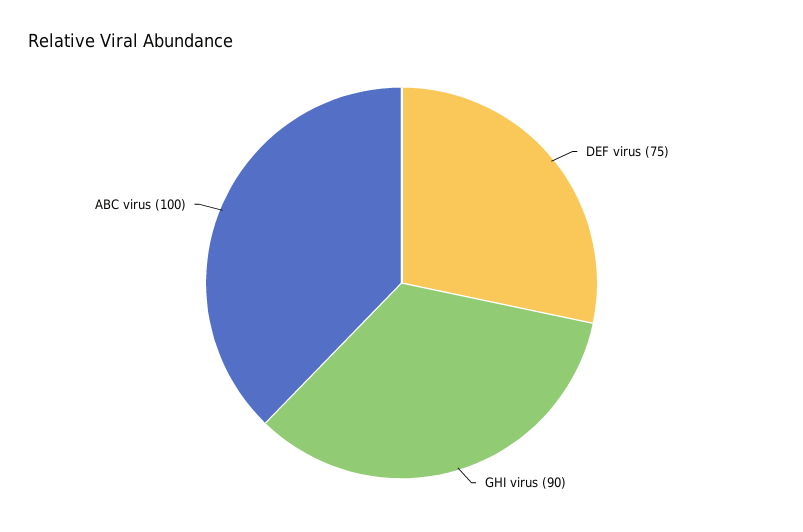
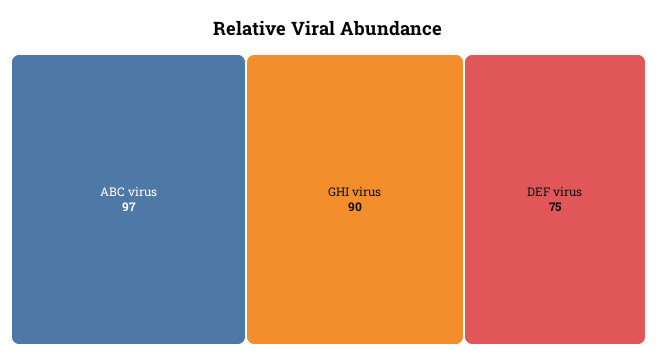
ABC virus: 100 -> 97

